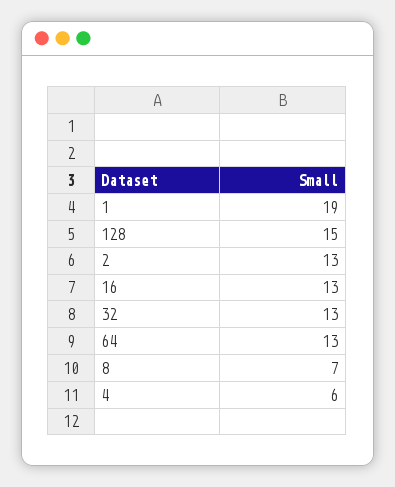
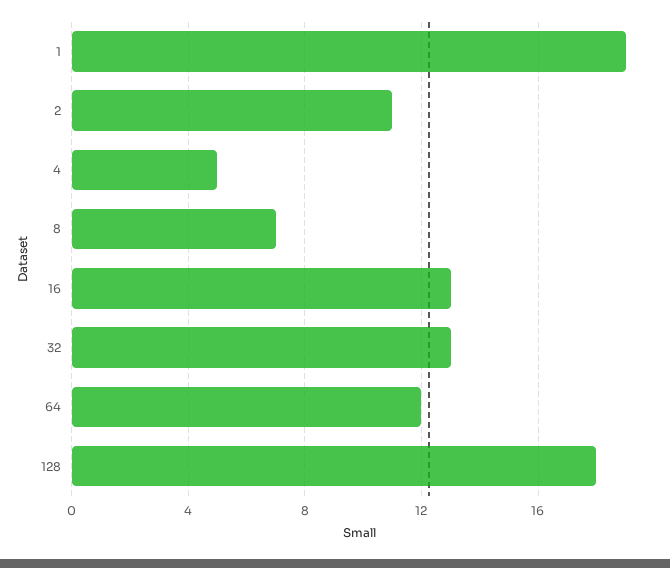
128: 15 -> 18
2: 13 -> 11
64: 13 -> 12
4: 6 -> 5

